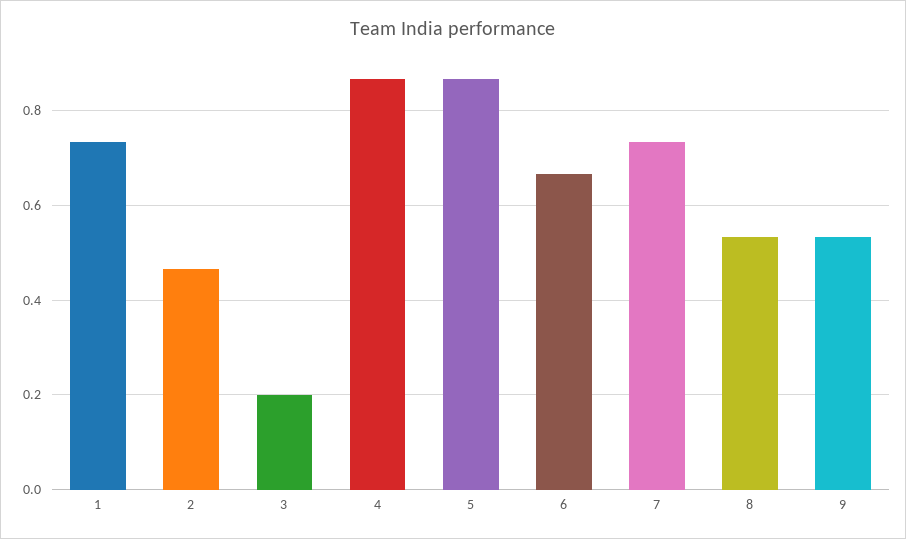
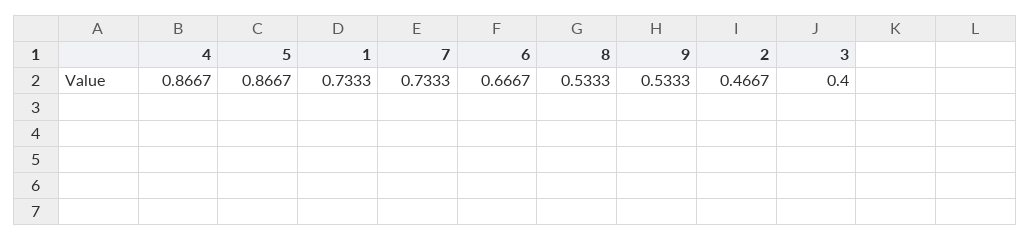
3: 0.2 -> 0.4

